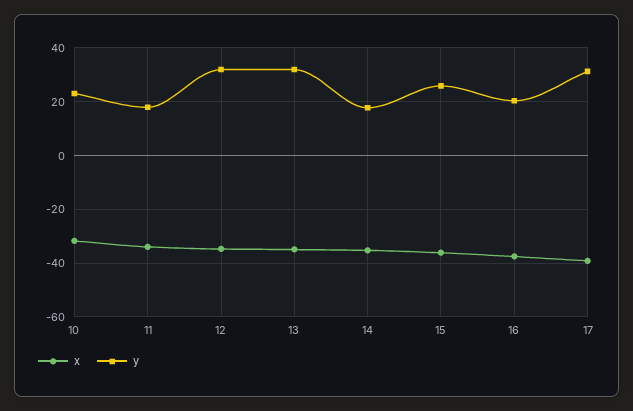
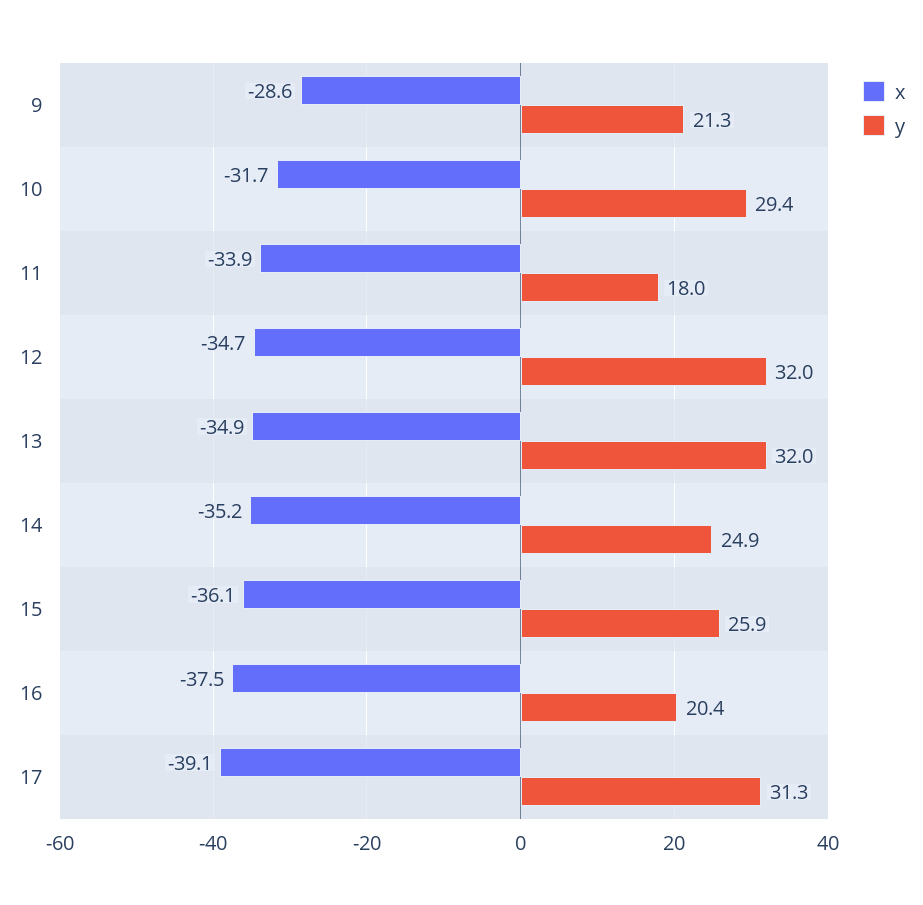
y, 10: 22.5 -> 29.4
y, 14: 17.5 -> 24.9
x, 9: none -> -28.6
y, 9: none -> 21.3

